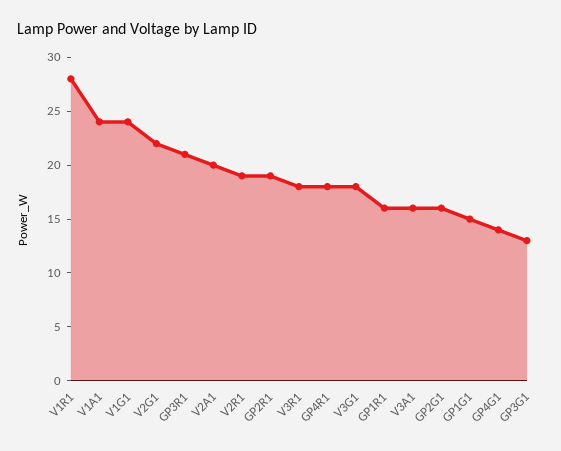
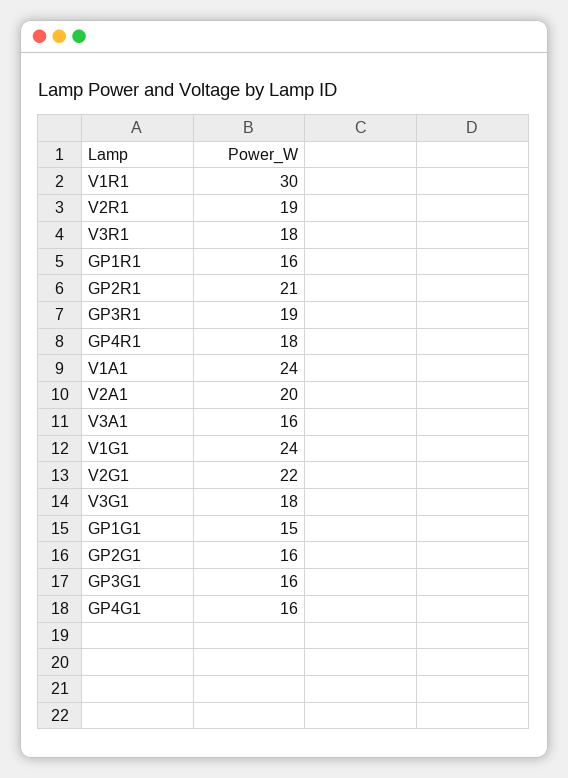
V1R1: 28 -> 30
GP3R1: 21 -> 19
GP2R1: 19 -> 21
GP4G1: 14 -> 16
GP3G1: 13 -> 16

